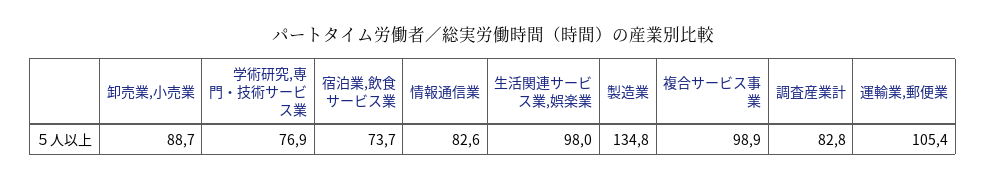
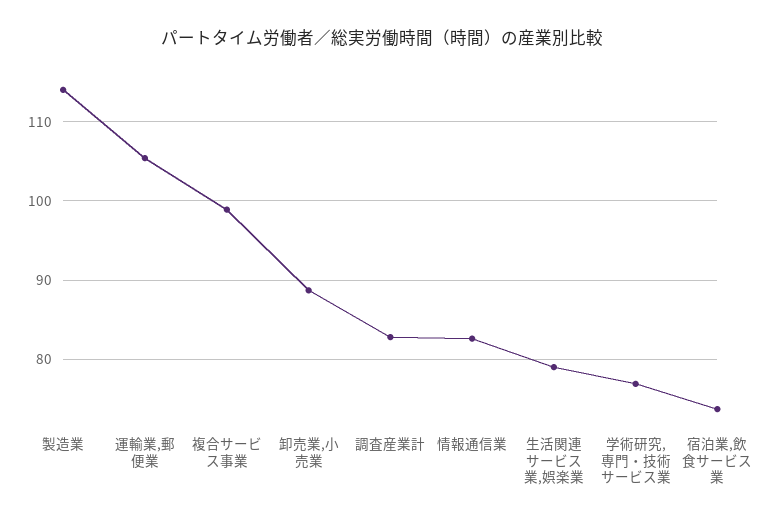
生活関連サービス業,娯楽業: 98 -> 79
製造業: 134.8 -> 114

